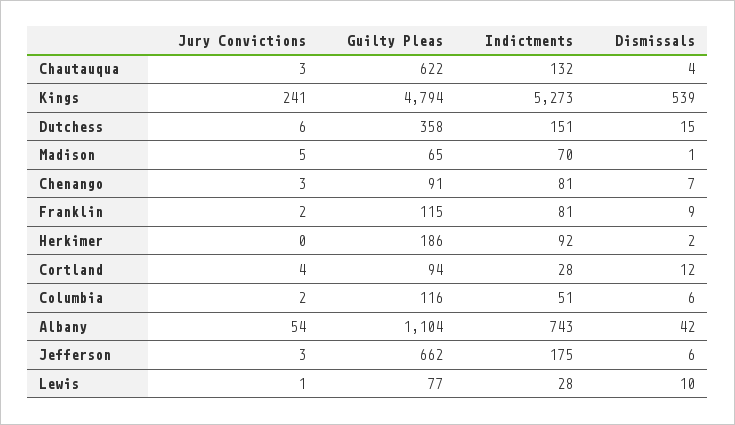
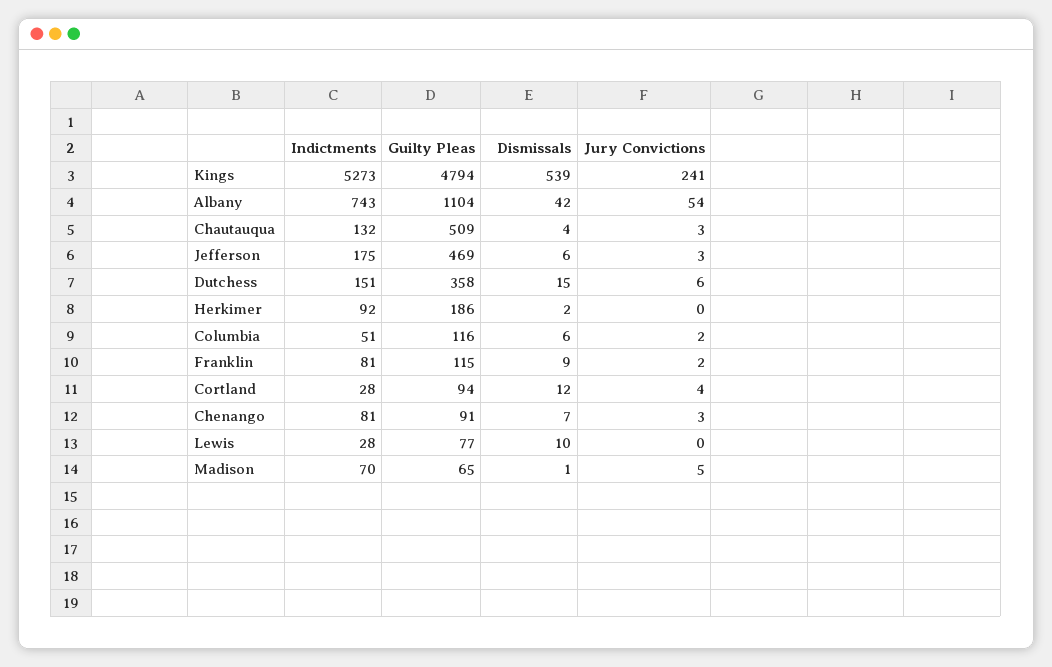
Guilty Pleas, Chautauqua: 622 -> 509
Guilty Pleas, Jefferson: 662 -> 469
Jury Convictions, Lewis: 1 -> 0

